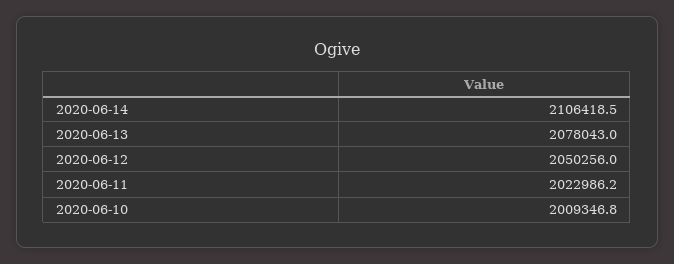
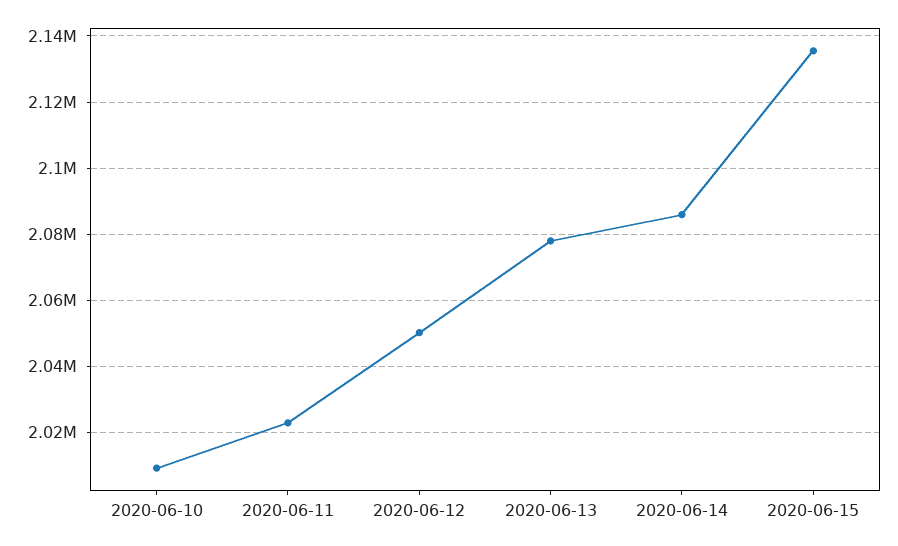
2020-06-14: 2106418.5 -> 2086000
2020-06-15: none -> 2136000

